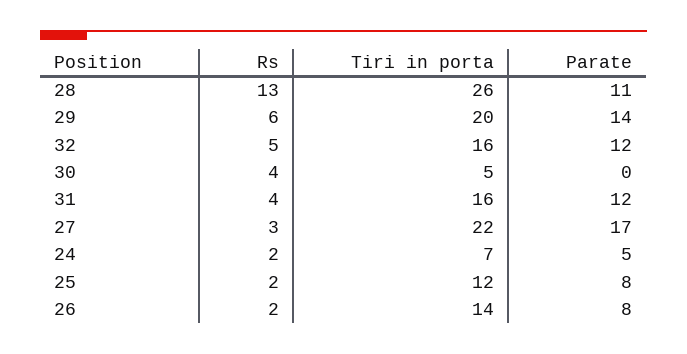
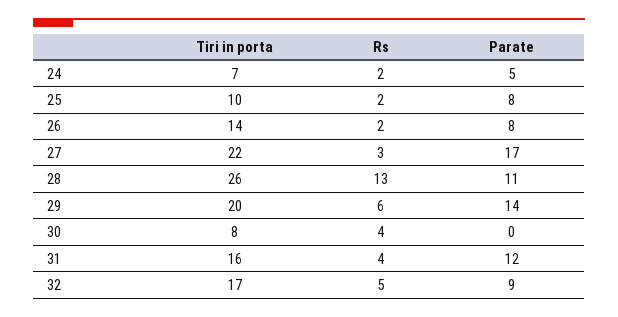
Tiri in porta, 32: 16 -> 17
Parate, 32: 12 -> 9
Tiri in porta, 30: 5 -> 8
Tiri in porta, 25: 12 -> 10

